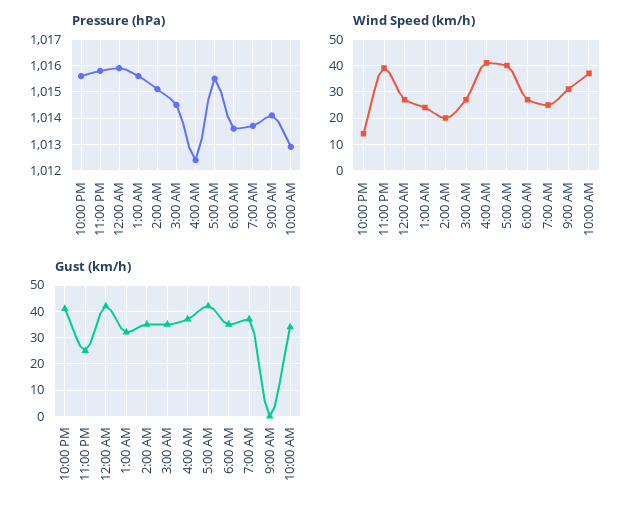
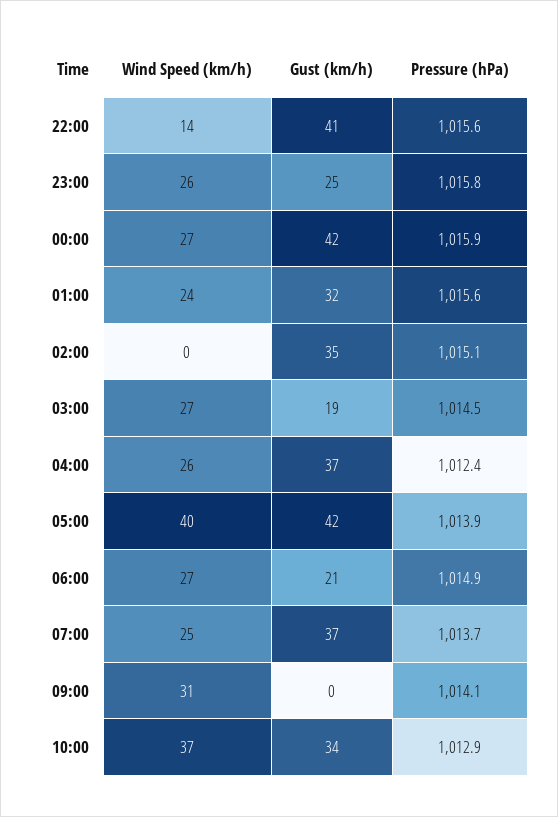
Pressure (hPa), 5:00 AM: 1015.5 -> 1013.9
Pressure (hPa), 6:00 AM: 1013.5 -> 1014.9
Wind Speed (km/h), 11:00 PM: 40 -> 26
Wind Speed (km/h), 2:00 AM: 20 -> 0
Wind Speed (km/h), 4:00 AM: 40 -> 26
Gust (km/h), 3:00 AM: 35 -> 19
Gust (km/h), 6:00 AM: 35 -> 21

